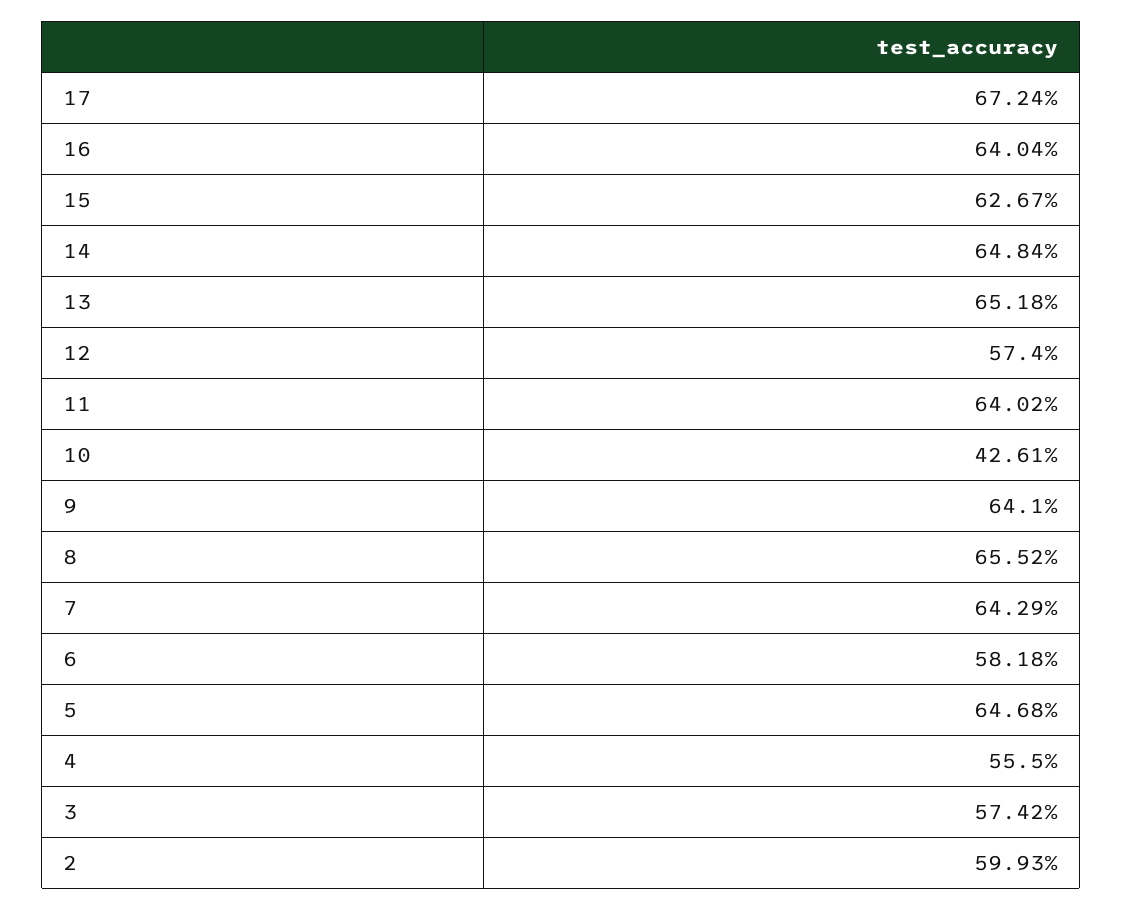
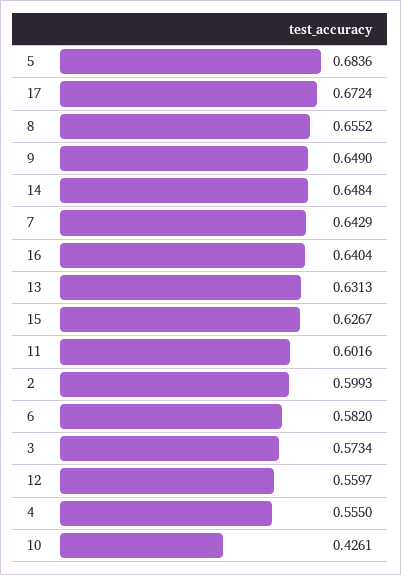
13: 0.6518 -> 0.6313
12: 0.574 -> 0.5597
11: 0.6402 -> 0.6016
9: 0.641 -> 0.649
6: 0.5818 -> 0.582
5: 0.6468 -> 0.6836
3: 0.5742 -> 0.5734

